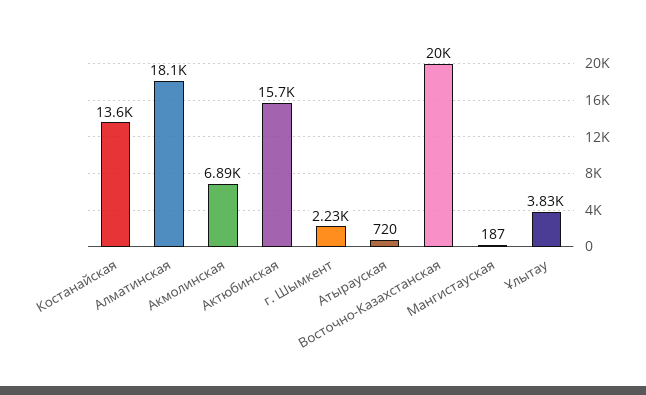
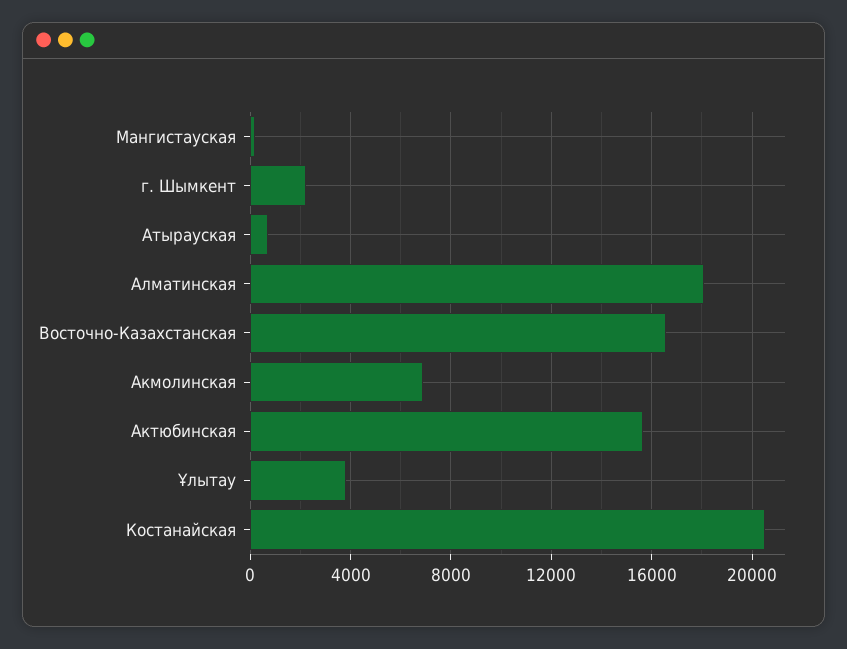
Костанайская: 13600 -> 20500
Восточно-Казахстанская: 20000 -> 16500

